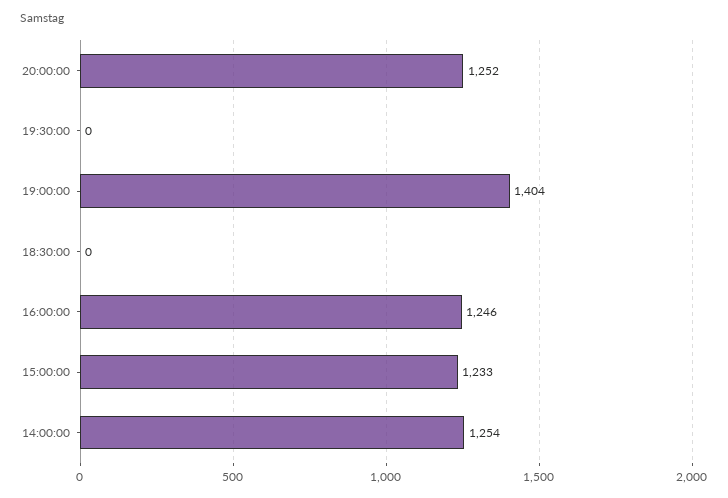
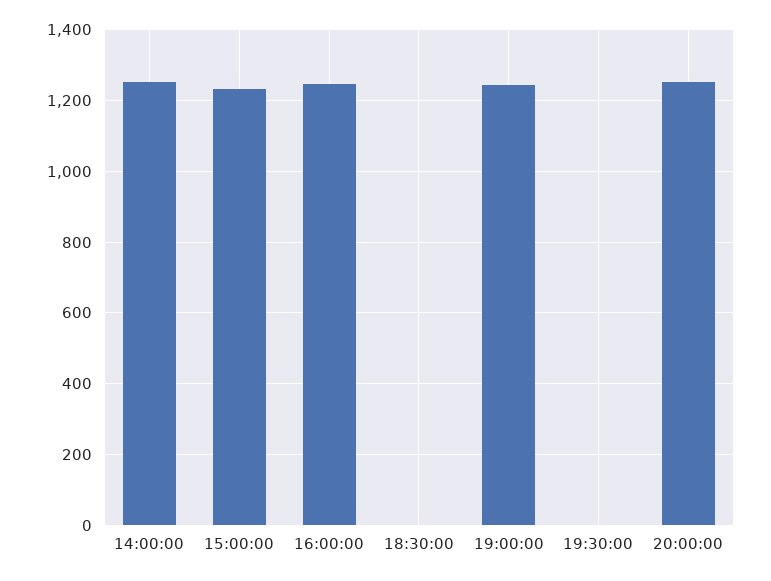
19:00:00: 1404 -> 1240

